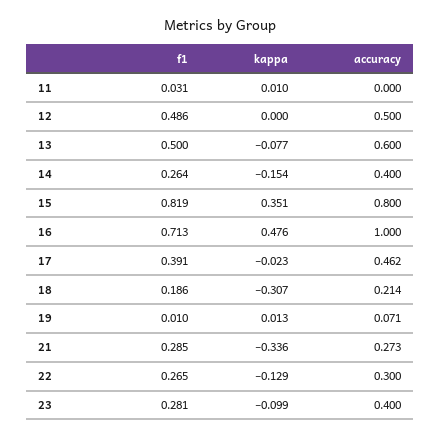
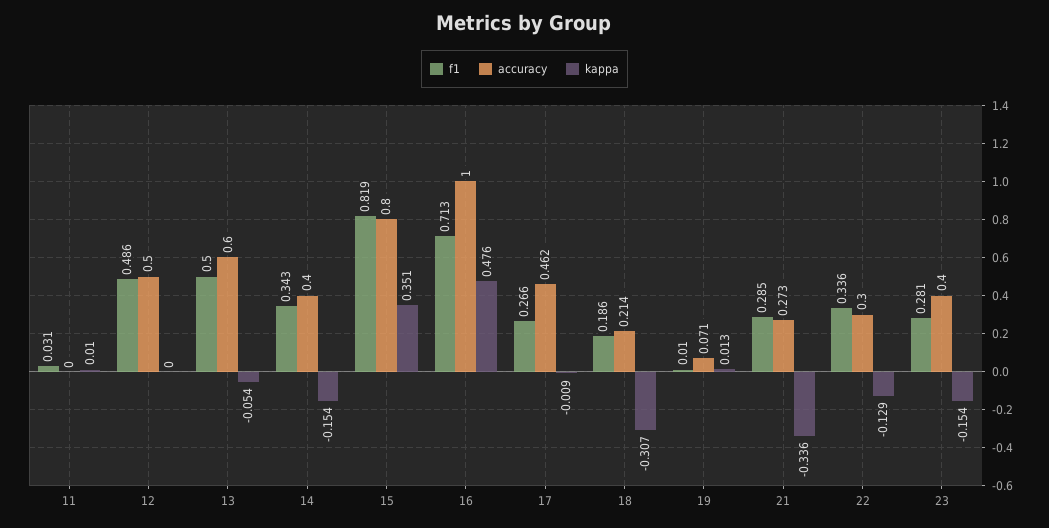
kappa, 13: -0.077 -> -0.054
f1, 14: 0.264 -> 0.343
f1, 17: 0.391 -> 0.266
kappa, 17: -0.023 -> -0.009
f1, 22: 0.265 -> 0.336
kappa, 23: -0.099 -> -0.154

